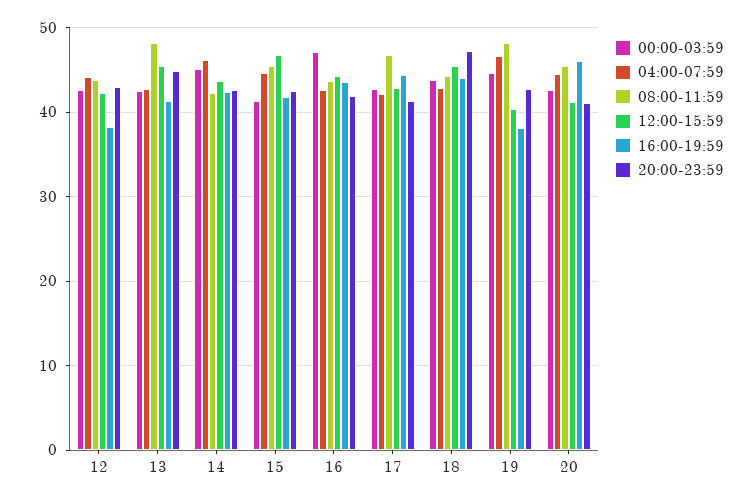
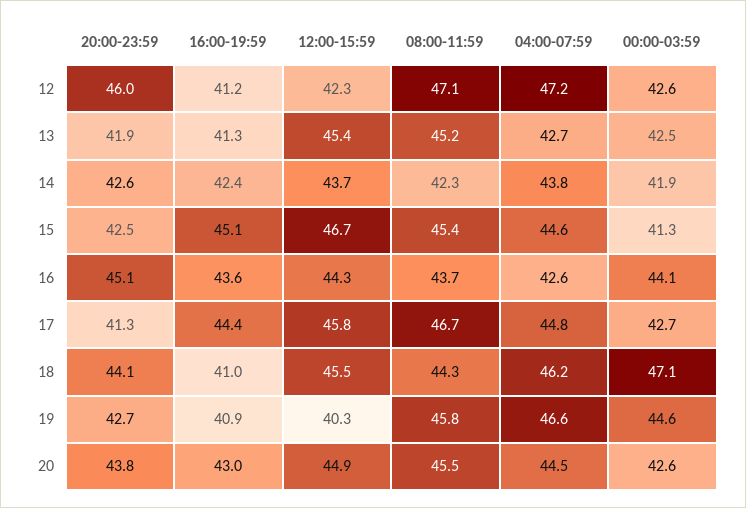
04:00-07:59, 12: 44 -> 47.2
08:00-11:59, 12: 44 -> 47.1
16:00-19:59, 12: 38 -> 41.2
20:00-23:59, 12: 43 -> 46
08:00-11:59, 13: 48 -> 45.2
20:00-23:59, 13: 45 -> 41.9
00:00-03:59, 14: 45 -> 41.9
04:00-07:59, 14: 46 -> 43.8
16:00-19:59, 15: 42 -> 45.1
00:00-03:59, 16: 47 -> 44.1
20:00-23:59, 16: 42 -> 45.1
04:00-07:59, 17: 42 -> 44.8
12:00-15:59, 17: 43 -> 45.8
00:00-03:59, 18: 44 -> 47.1
04:00-07:59, 18: 43 -> 46.2
16:00-19:59, 18: 44 -> 41
20:00-23:59, 18: 47 -> 44.1
08:00-11:59, 19: 48 -> 45.8
16:00-19:59, 19: 38 -> 40.9
12:00-15:59, 20: 41 -> 44.9
16:00-19:59, 20: 46 -> 43
20:00-23:59, 20: 41 -> 43.8

